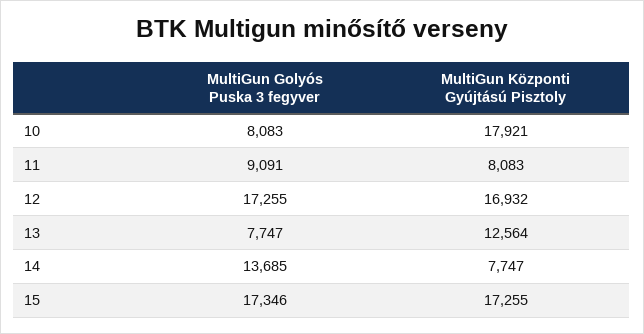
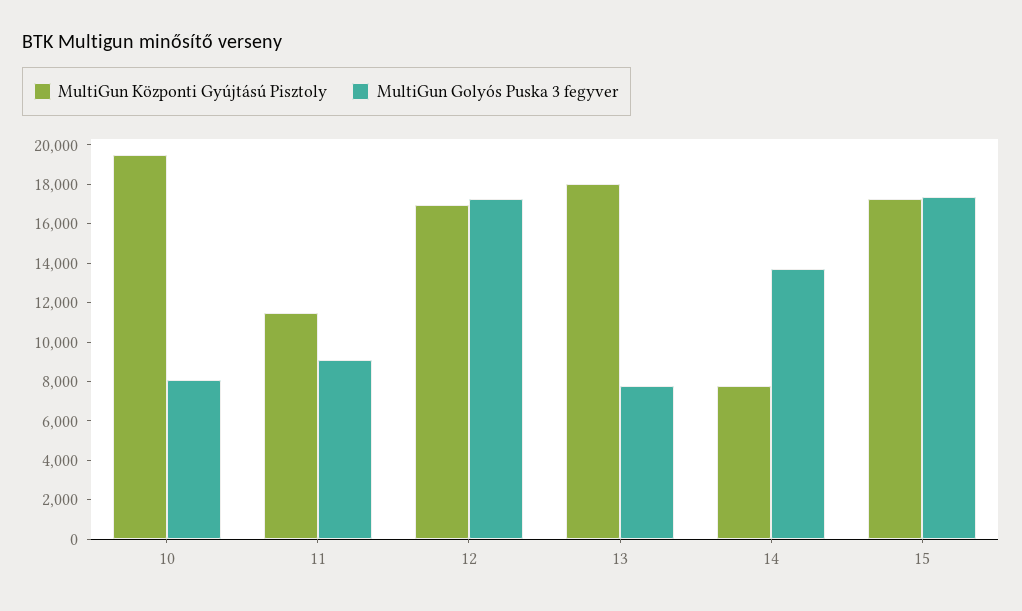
MultiGun Központi Gyújtású Pisztoly, 10: 17921 -> 19500
MultiGun Központi Gyújtású Pisztoly, 11: 8083 -> 11500
MultiGun Központi Gyújtású Pisztoly, 13: 12564 -> 18000

